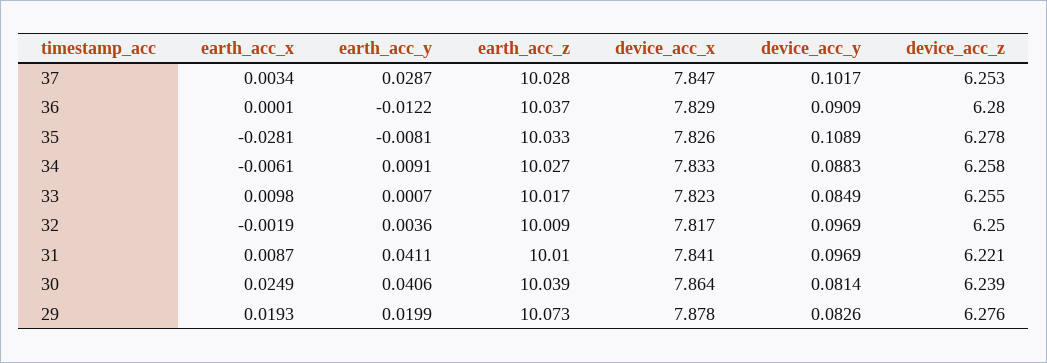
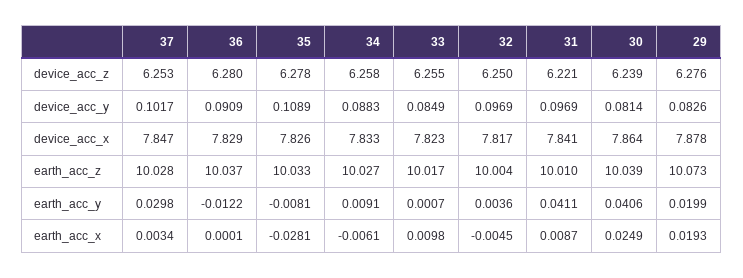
earth_acc_y, 37: 0.0287 -> 0.0298
earth_acc_x, 32: -0.0019 -> -0.0045
earth_acc_z, 32: 10.009 -> 10.004

